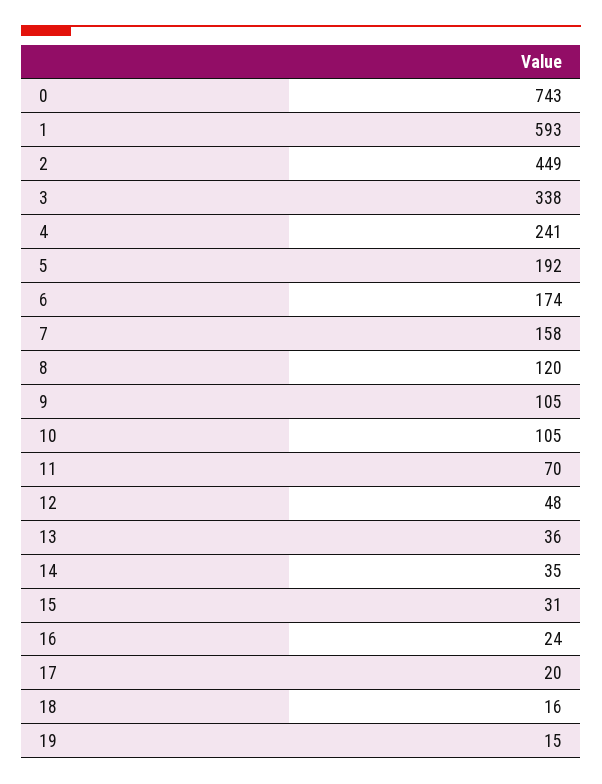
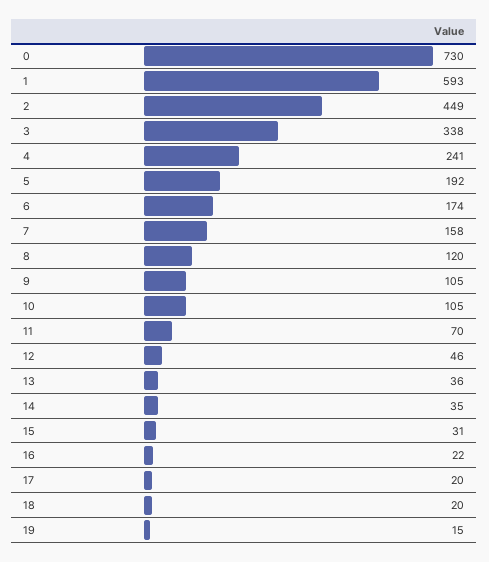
0: 743 -> 730
12: 48 -> 46
16: 24 -> 22
18: 16 -> 20

